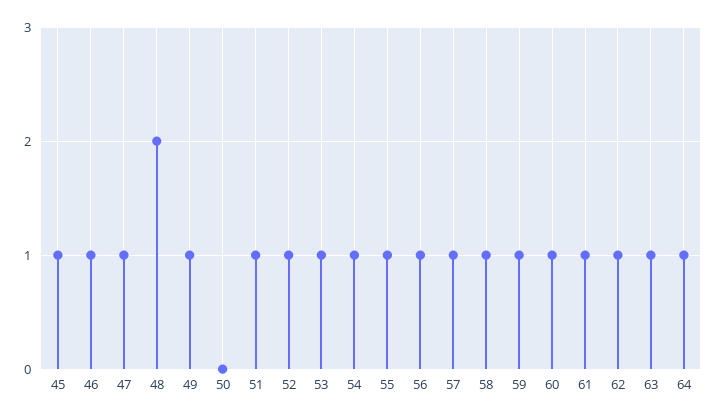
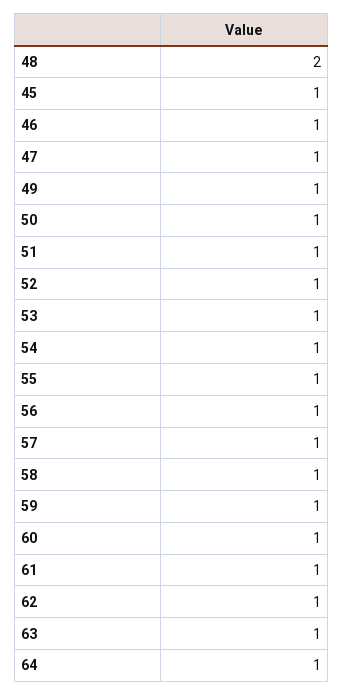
50: 0 -> 1

